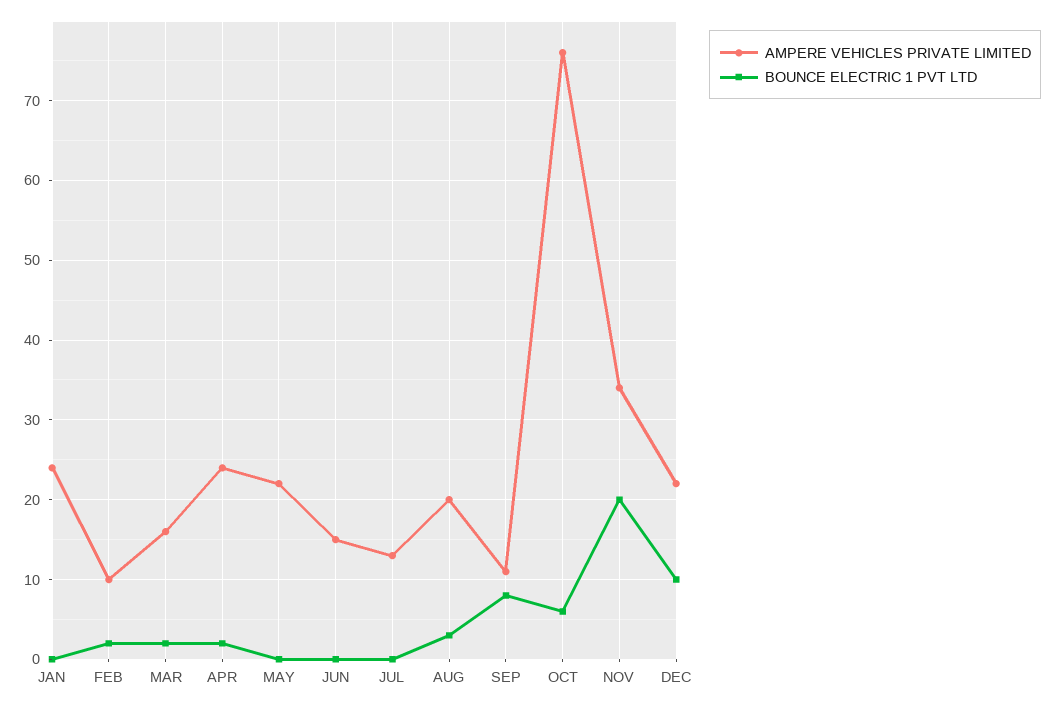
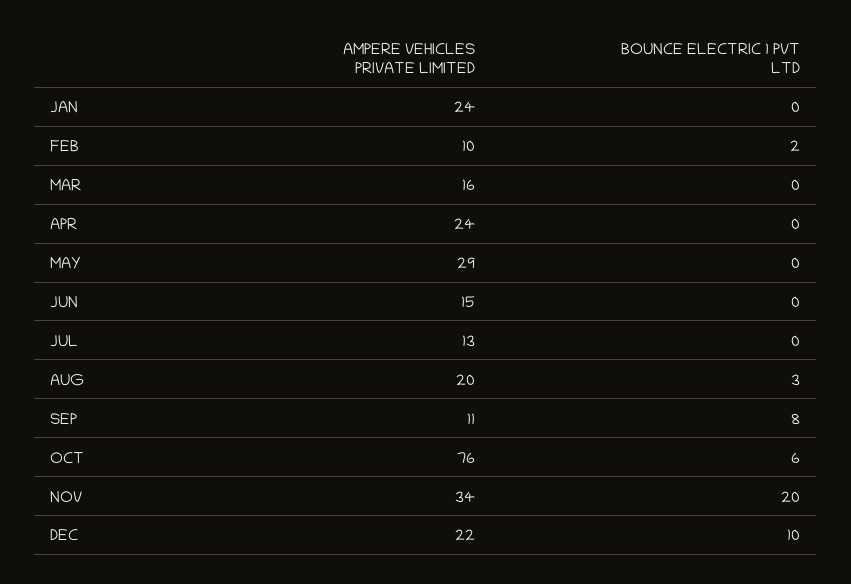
BOUNCE ELECTRIC 1 PVT LTD, MAR: 2 -> 0
BOUNCE ELECTRIC 1 PVT LTD, APR: 2 -> 0
AMPERE VEHICLES PRIVATE LIMITED, MAY: 22 -> 29

